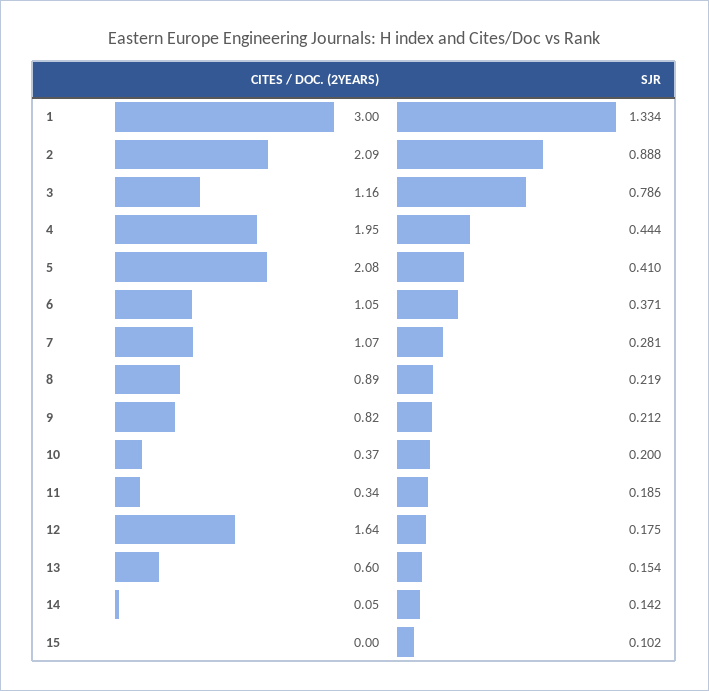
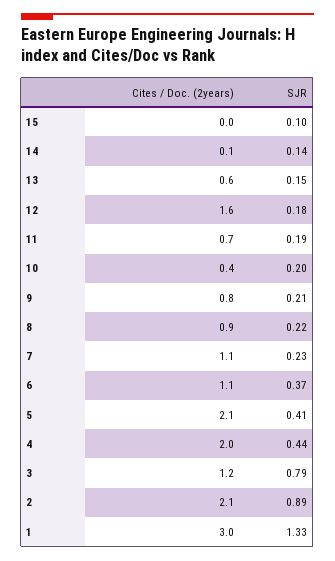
SJR, 7: 0.281 -> 0.23
CITES / DOC. (2YEARS), 11: 0.34 -> 0.7

